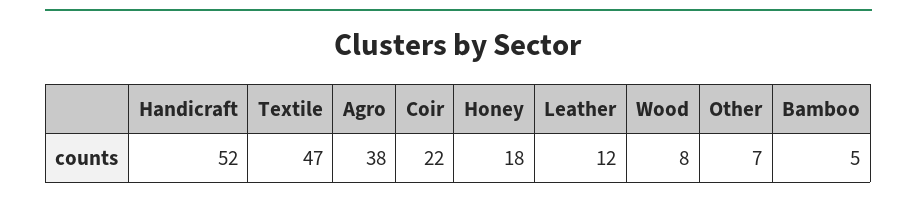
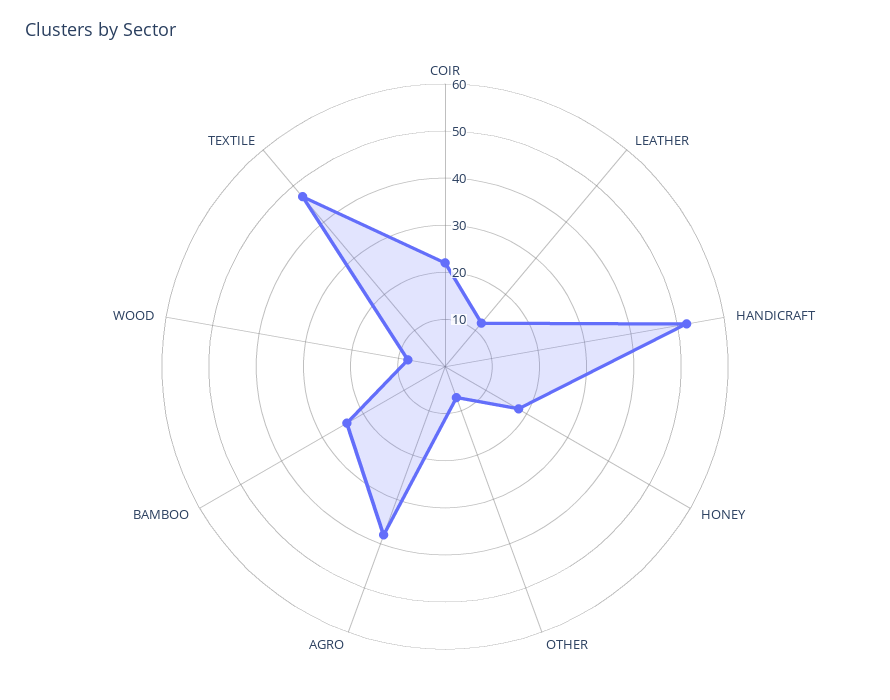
Bamboo: 5 -> 25

